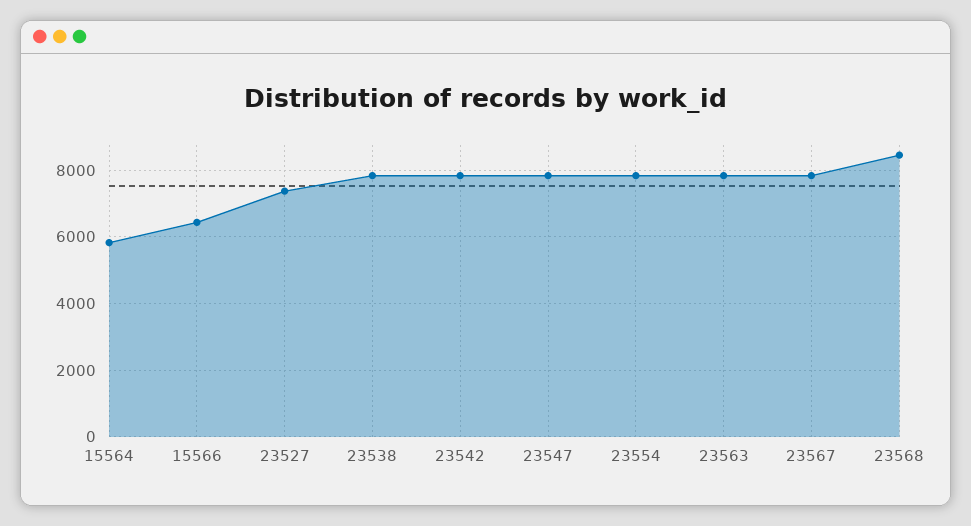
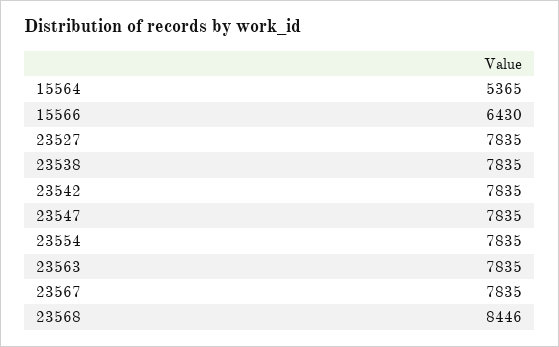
15564: 5800 -> 5365
23527: 7400 -> 7835

